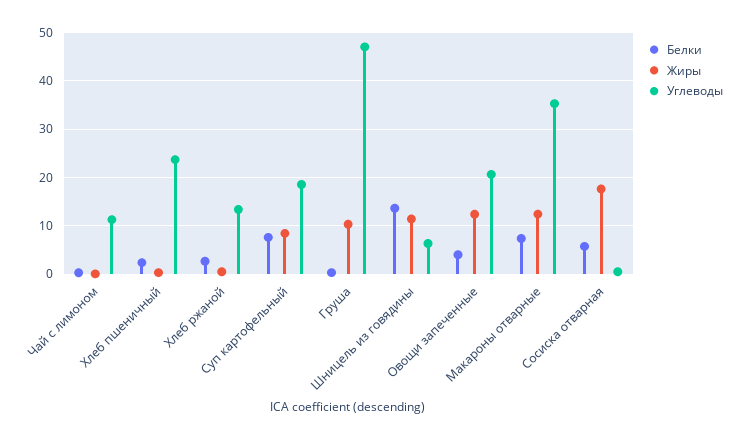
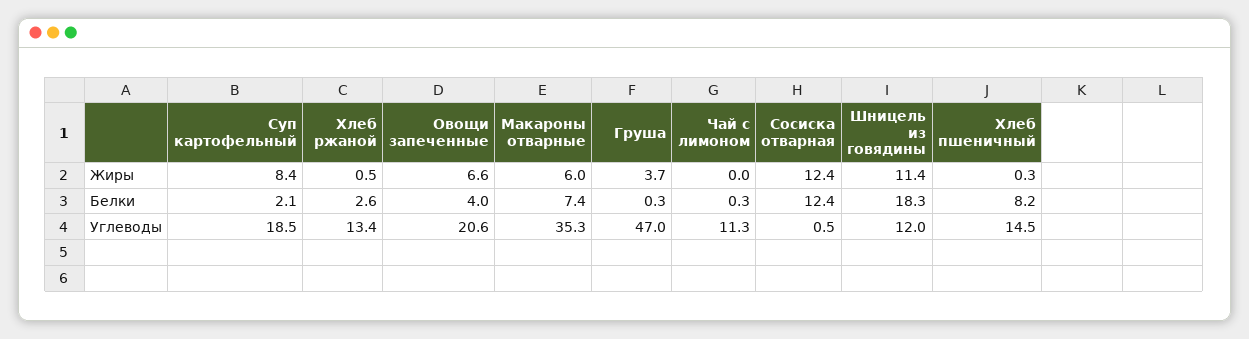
Белки, Хлеб пшеничный: 2 -> 8.2
Углеводы, Хлеб пшеничный: 24 -> 14.5
Белки, Суп картофельный: 8 -> 2.1
Жиры, Груша: 10 -> 3.7
Белки, Шницель из говядины: 14 -> 18.3
Углеводы, Шницель из говядины: 6 -> 12
Жиры, Овощи запеченные: 12 -> 6.6
Жиры, Макароны отварные: 12 -> 6
Белки, Сосиска отварная: 6 -> 12.4
Жиры, Сосиска отварная: 18 -> 12.4

